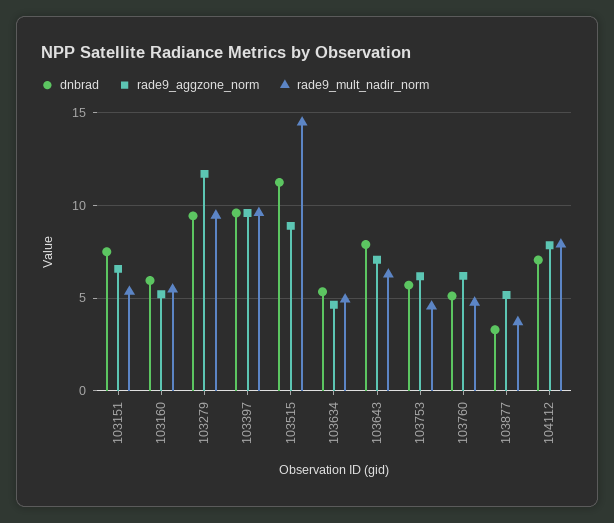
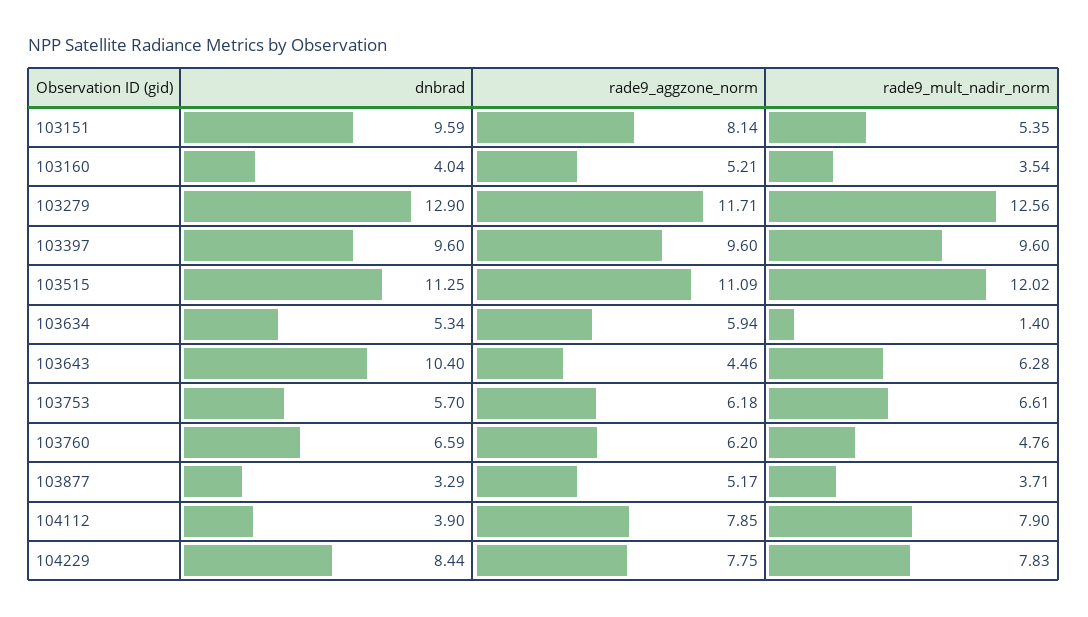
dnbrad, 103151: 7.5 -> 9.59
rade9_aggzone_norm, 103151: 6.5 -> 8.14
dnbrad, 103160: 6 -> 4.04
rade9_mult_nadir_norm, 103160: 5.5 -> 3.54
dnbrad, 103279: 9.5 -> 12.9
rade9_mult_nadir_norm, 103279: 9.5 -> 12.56
rade9_aggzone_norm, 103515: 9 -> 11.09
rade9_mult_nadir_norm, 103515: 14.5 -> 12.02
rade9_aggzone_norm, 103634: 4.5 -> 5.94
rade9_mult_nadir_norm, 103634: 5 -> 1.4
dnbrad, 103643: 8 -> 10.4
rade9_aggzone_norm, 103643: 7 -> 4.46
rade9_mult_nadir_norm, 103753: 4.5 -> 6.61
dnbrad, 103760: 5 -> 6.59
dnbrad, 104112: 7 -> 3.9
dnbrad, 104229: none -> 8.44
rade9_aggzone_norm, 104229: none -> 7.75
rade9_mult_nadir_norm, 104229: none -> 7.83

